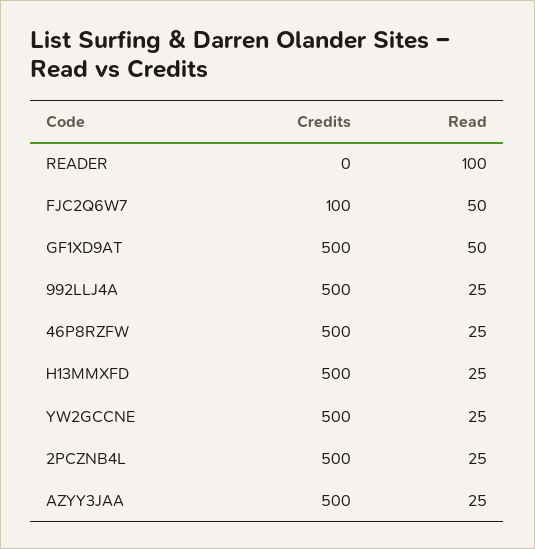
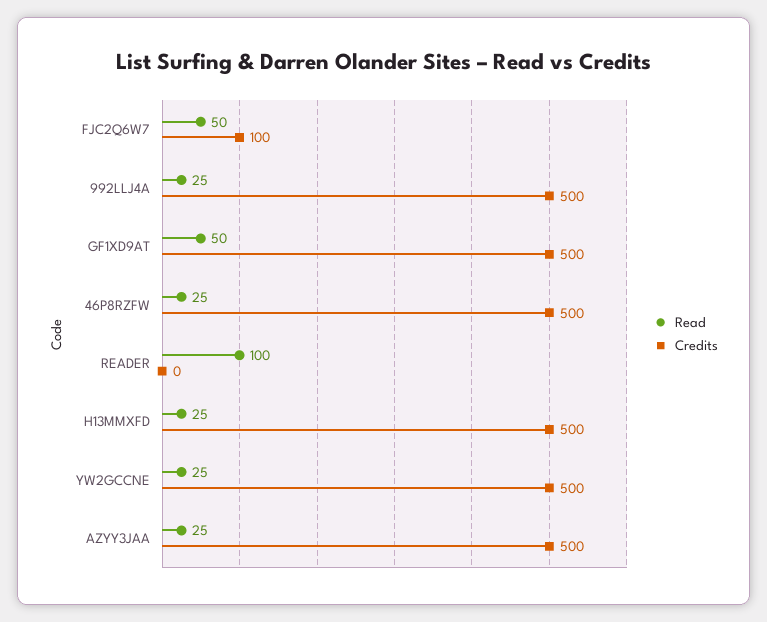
Credits, 2PCZNB4L: 500 -> none
Read, 2PCZNB4L: 25 -> none

